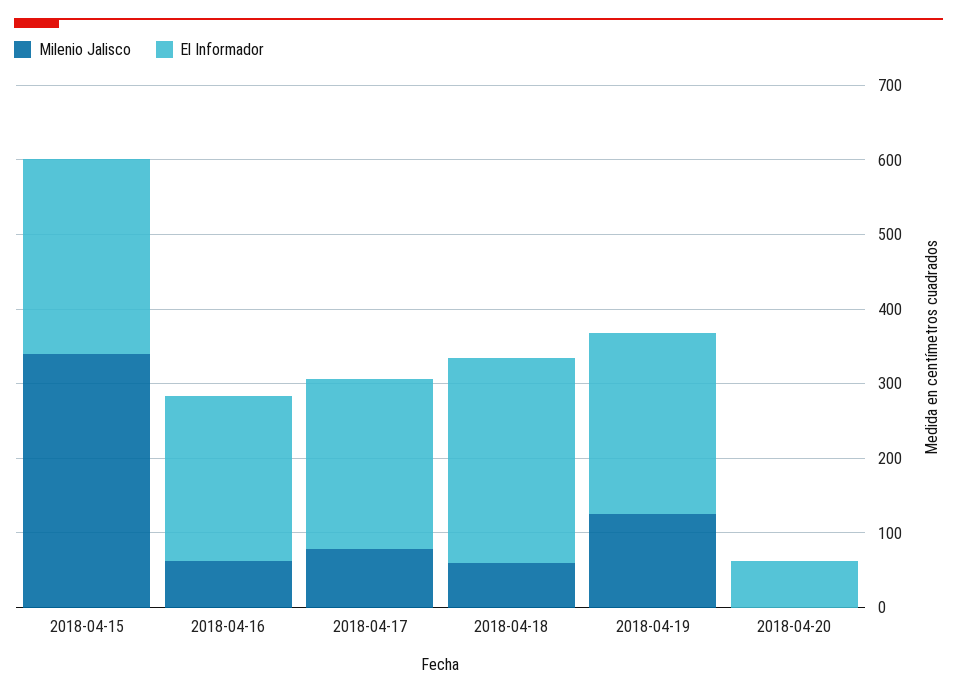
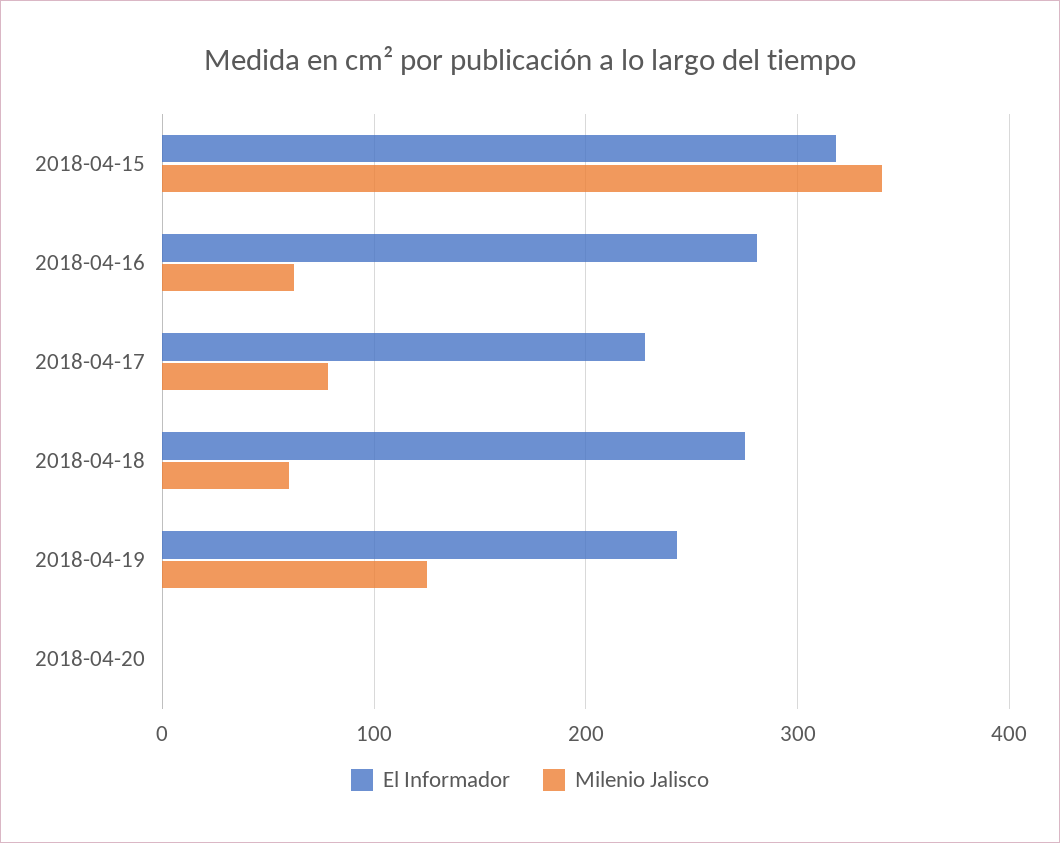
El Informador, 2018-04-15: 260 -> 320
El Informador, 2018-04-16: 220 -> 280
El Informador, 2018-04-20: 60 -> 0

